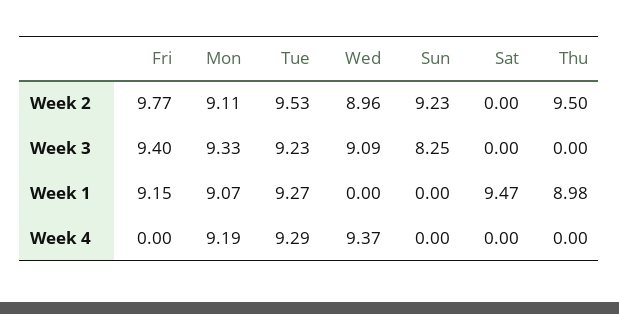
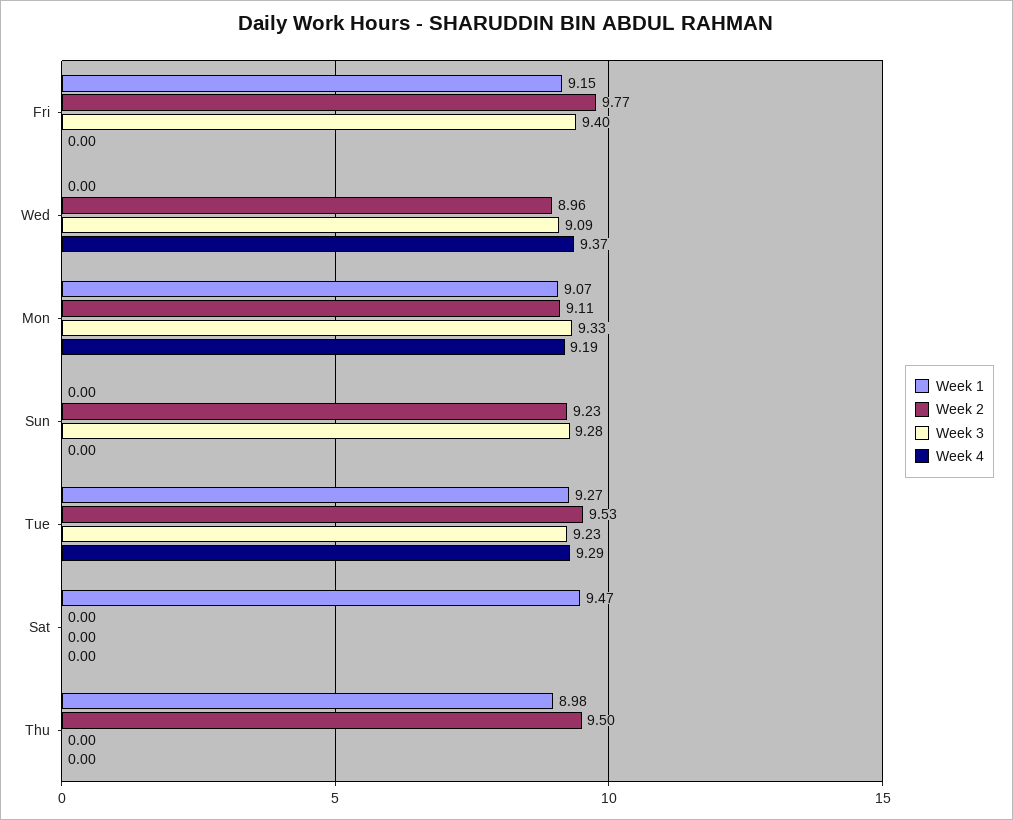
Week 3, Sun: 8.25 -> 9.28

